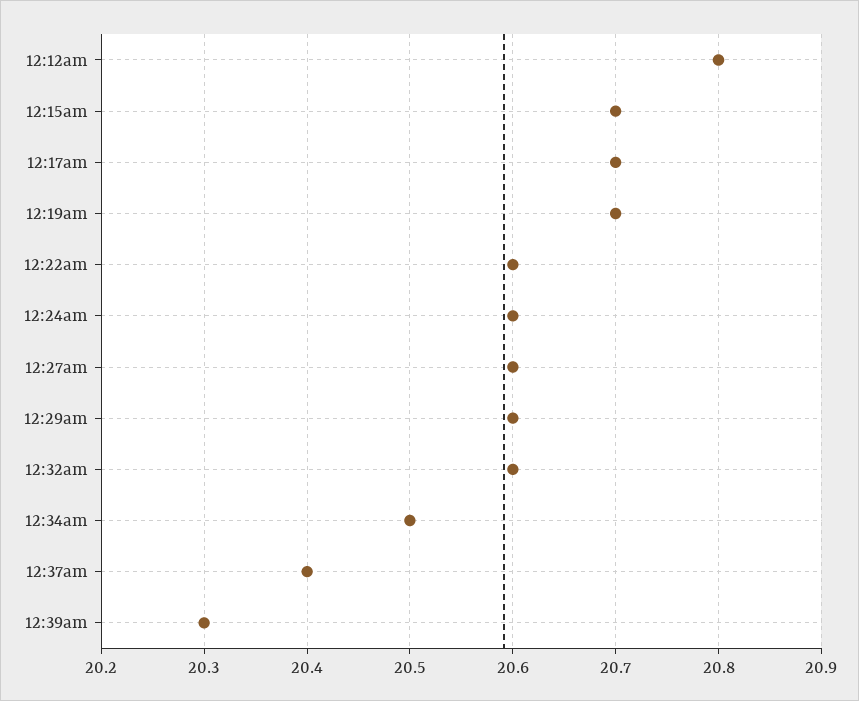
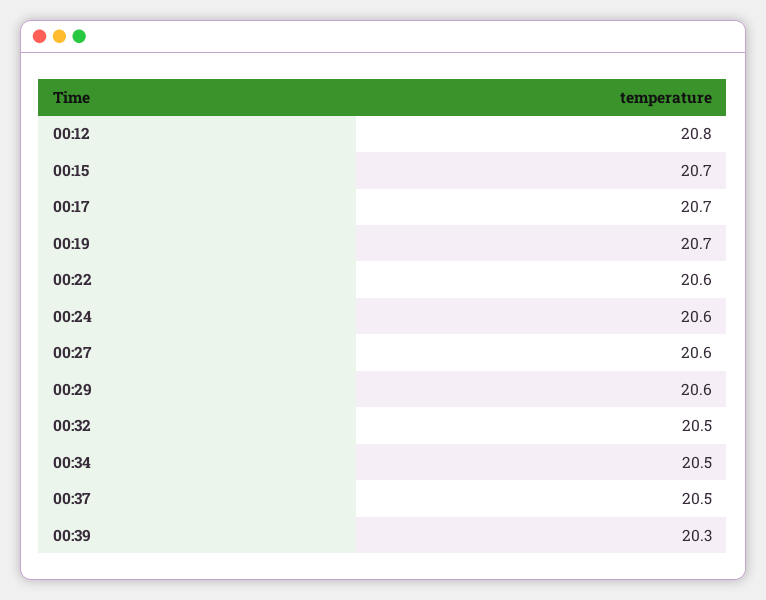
12:32am: 20.6 -> 20.5
12:37am: 20.4 -> 20.5

